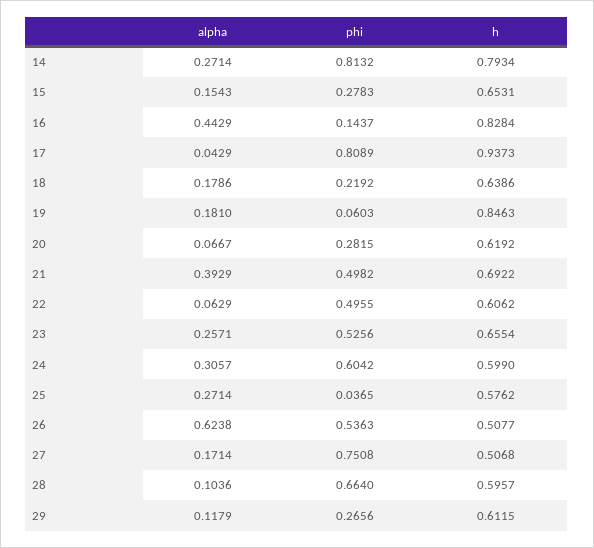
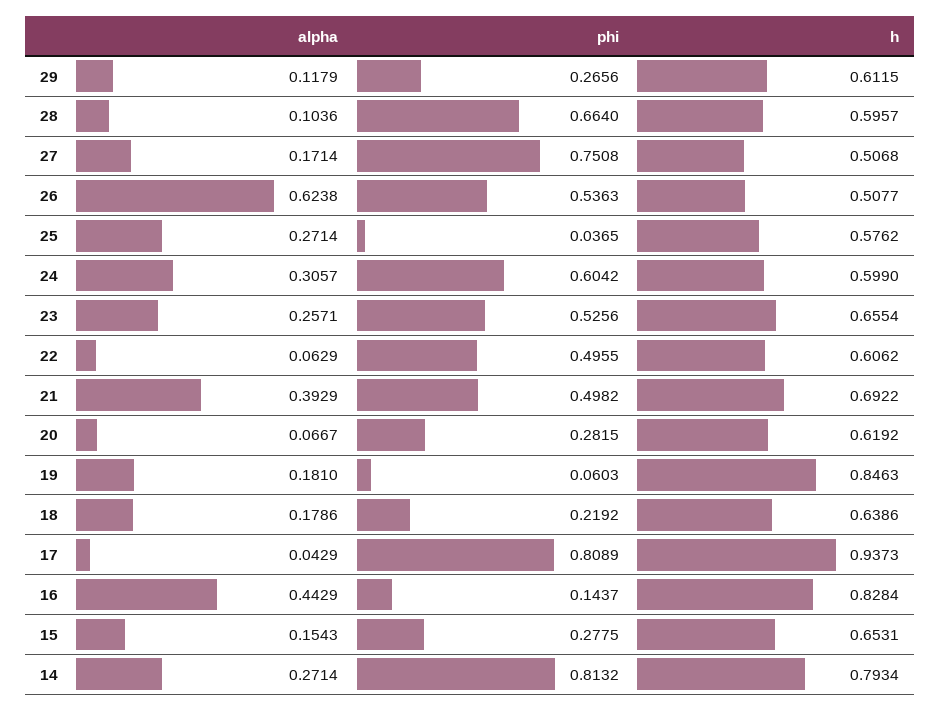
phi, 15: 0.2783 -> 0.2775

